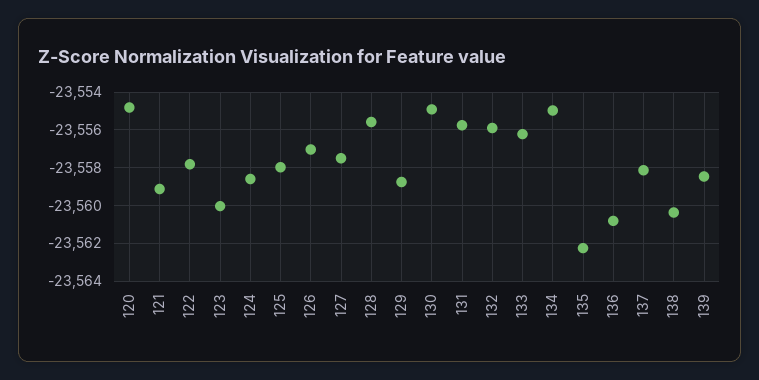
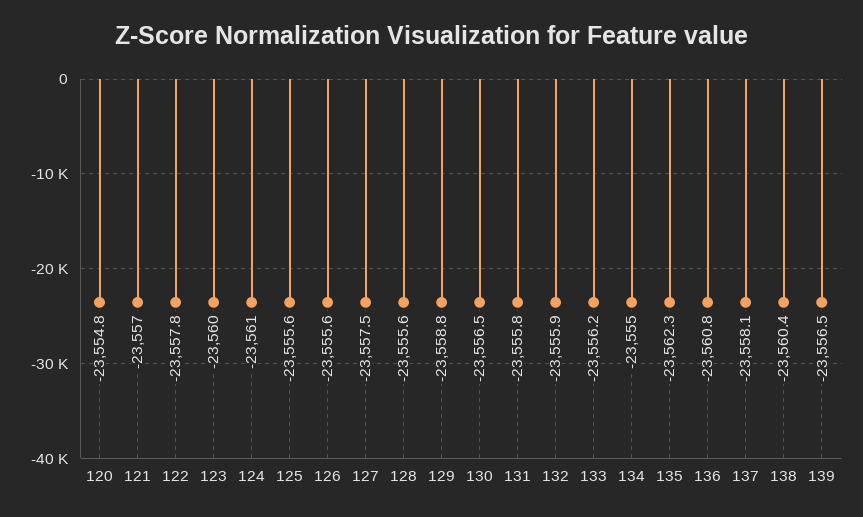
121: -23559 -> -23557
124: -23558.5 -> -23561
125: -23558 -> -23555.6
126: -23557 -> -23555.6
130: -23555 -> -23556.5
139: -23558.5 -> -23556.5

